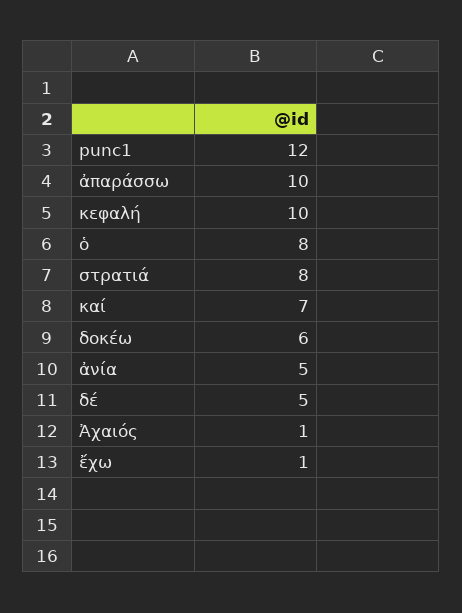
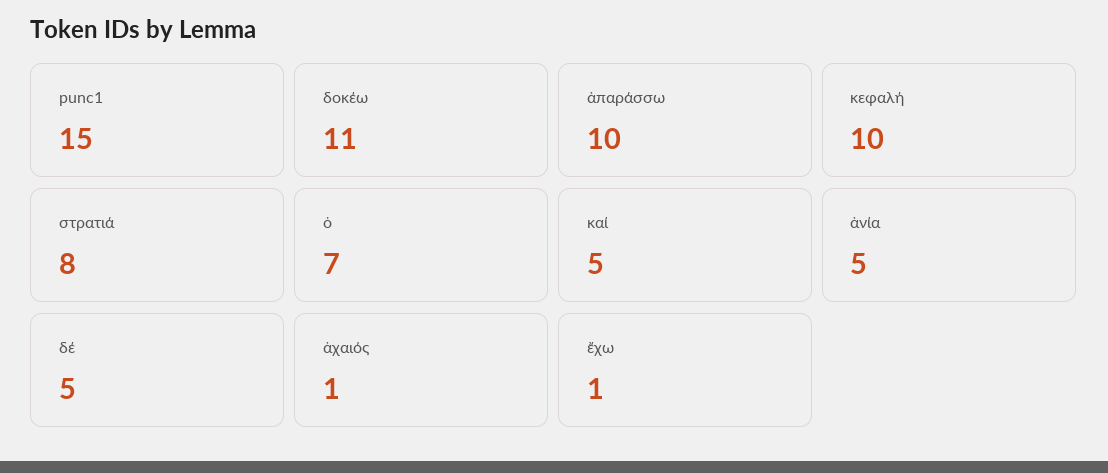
punc1: 12 -> 15
ὁ: 8 -> 7
καί: 7 -> 5
δοκέω: 6 -> 11

